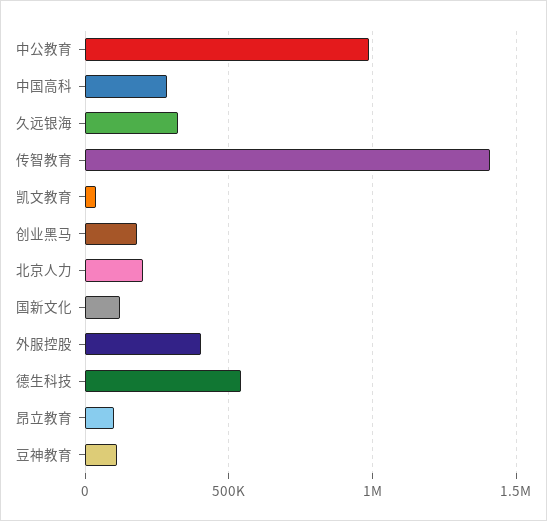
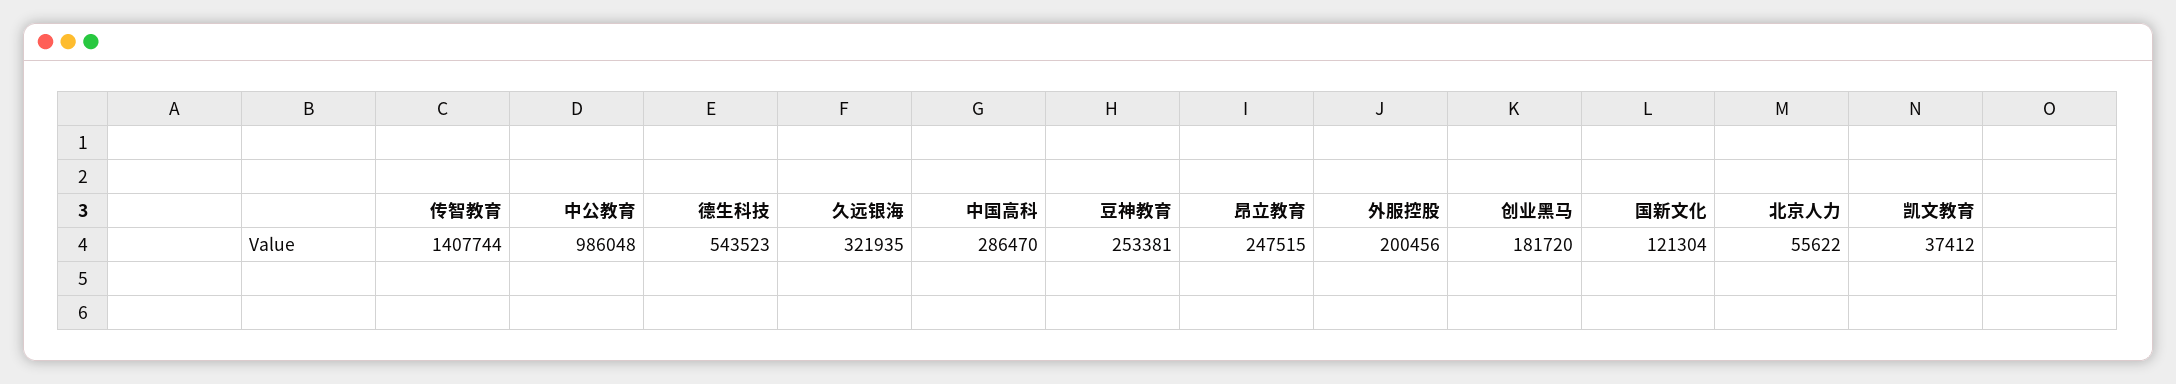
北京人力: 200000 -> 55622
外服控股: 400000 -> 200456
昂立教育: 100000 -> 247515
豆神教育: 100000 -> 253381

